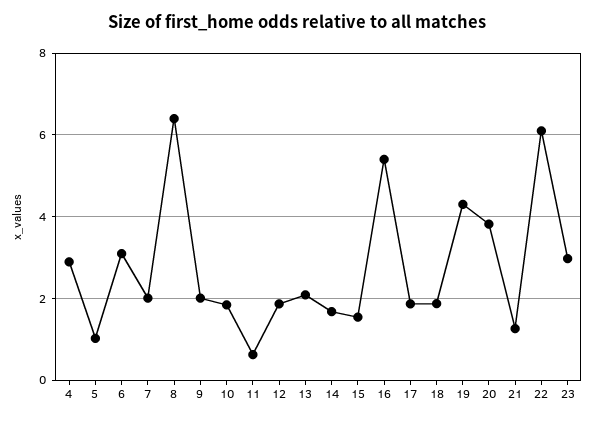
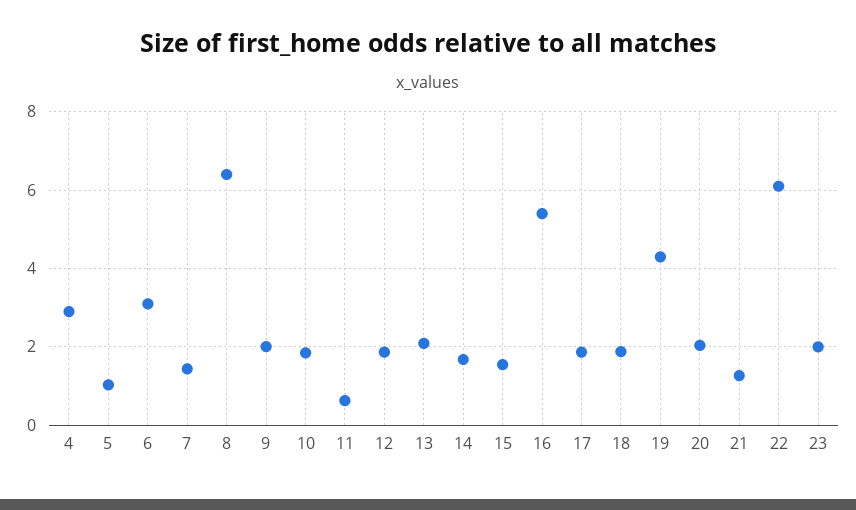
7: 2 -> 1.4
20: 3.8 -> 2
23: 3 -> 2

